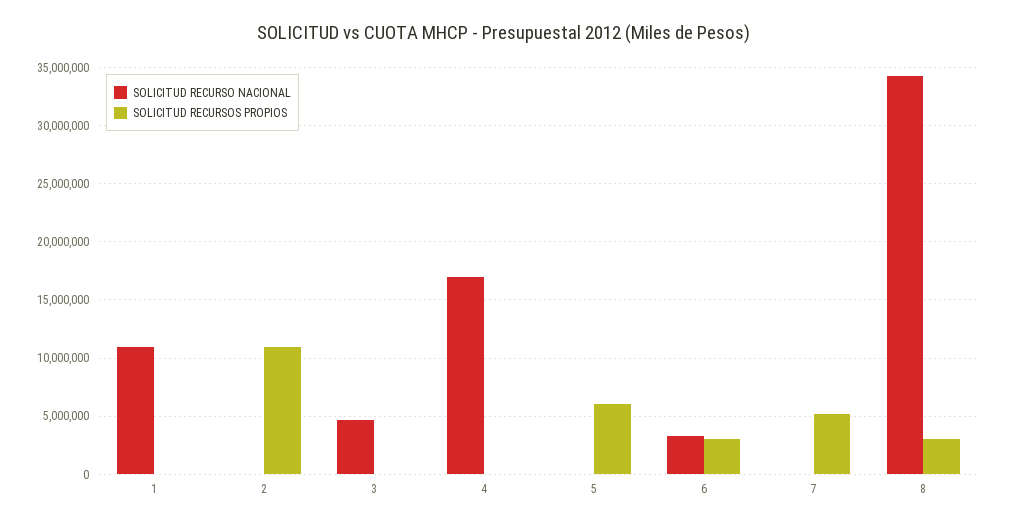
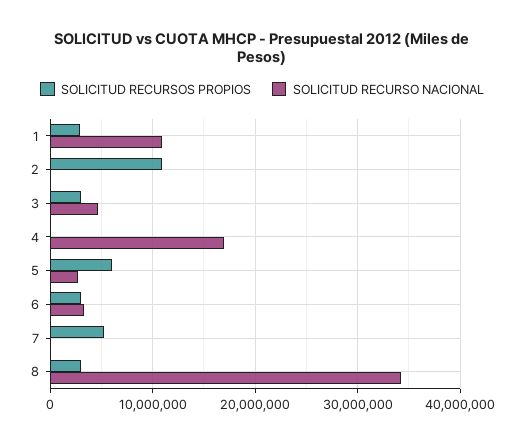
SOLICITUD RECURSOS PROPIOS, 1: 0 -> 3000000
SOLICITUD RECURSOS PROPIOS, 3: 0 -> 3000000
SOLICITUD RECURSO NACIONAL, 5: 0 -> 3000000

